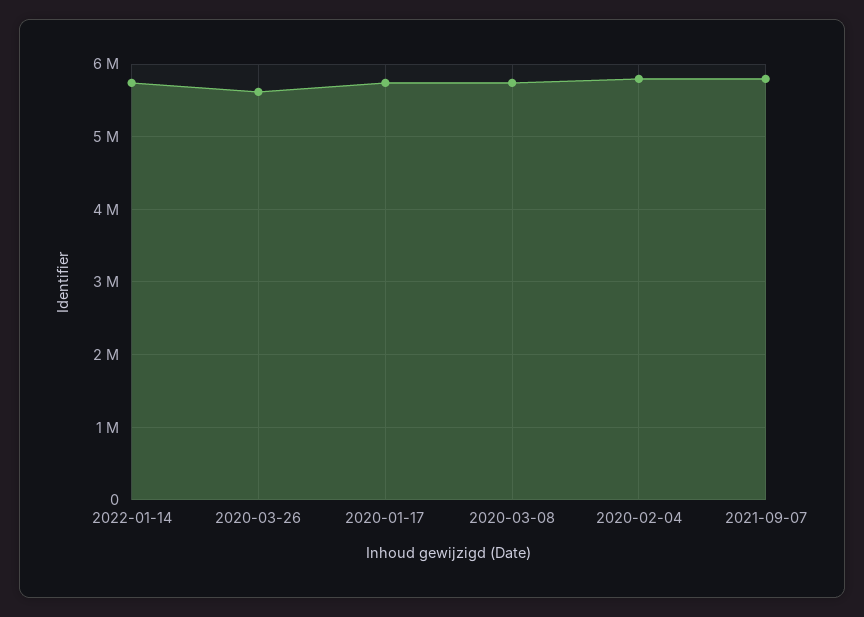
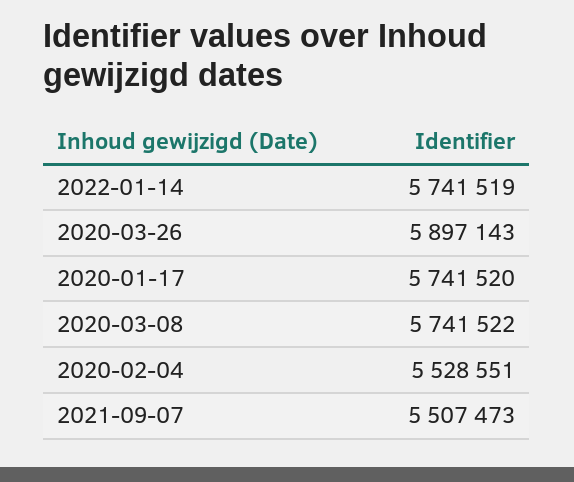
2020-03-26: 5600000 -> 5897143
2020-02-04: 5800000 -> 5528551
2021-09-07: 5800000 -> 5507473

